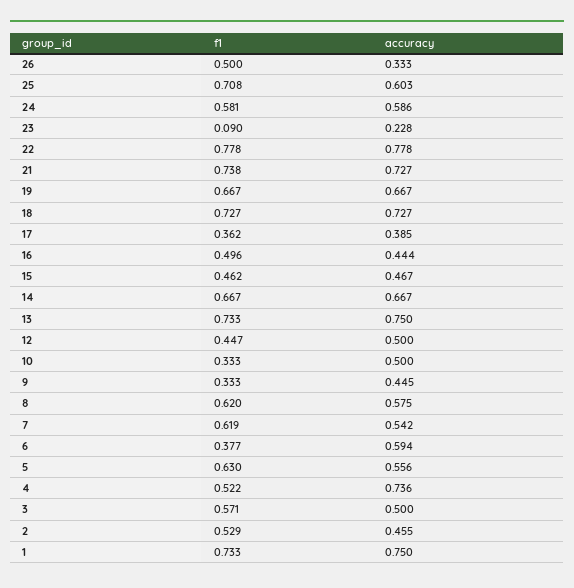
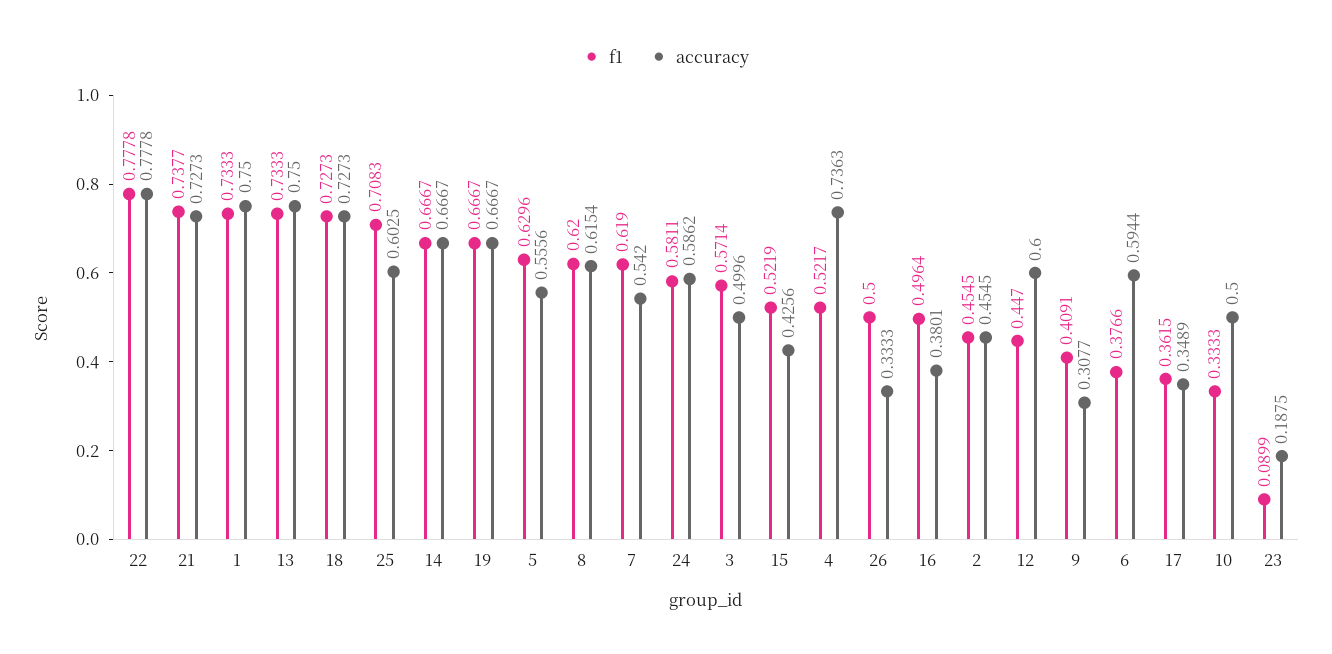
accuracy, 23: 0.228 -> 0.1875
accuracy, 17: 0.385 -> 0.3489
accuracy, 16: 0.444 -> 0.3801
f1, 15: 0.462 -> 0.5219
accuracy, 15: 0.467 -> 0.4256
accuracy, 12: 0.5 -> 0.6
f1, 9: 0.333 -> 0.4091
accuracy, 9: 0.445 -> 0.3077
accuracy, 8: 0.575 -> 0.6154
f1, 2: 0.529 -> 0.4545

